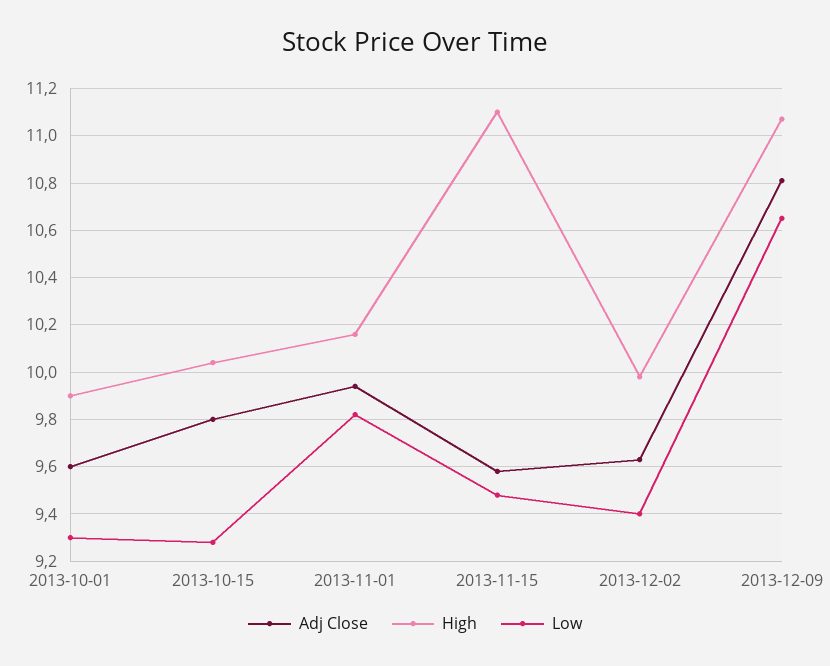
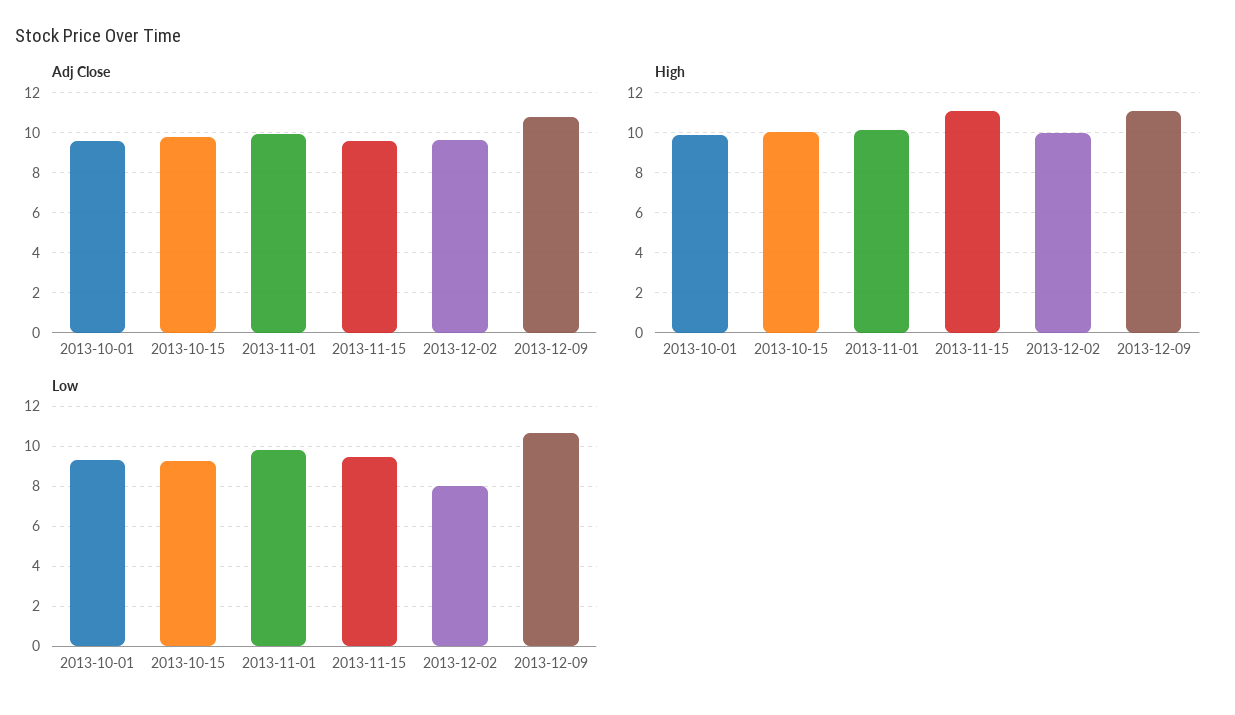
Low, 2013-12-02: 9.4 -> 8

